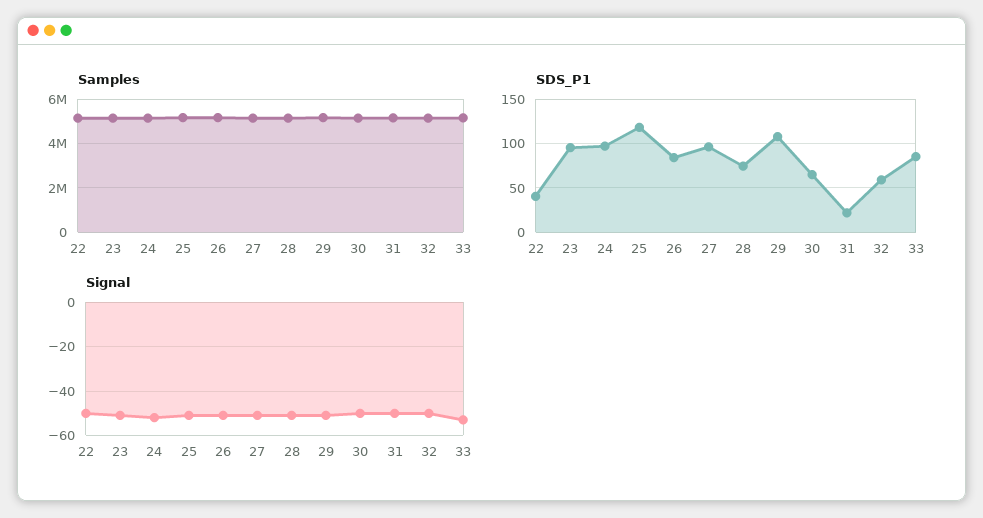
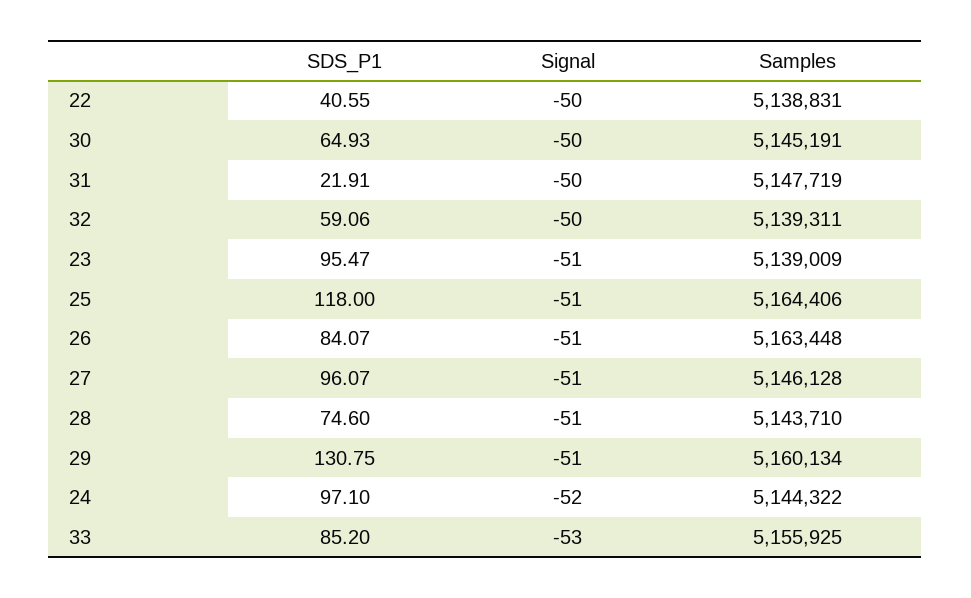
SDS_P1, 29: 110 -> 130.75

